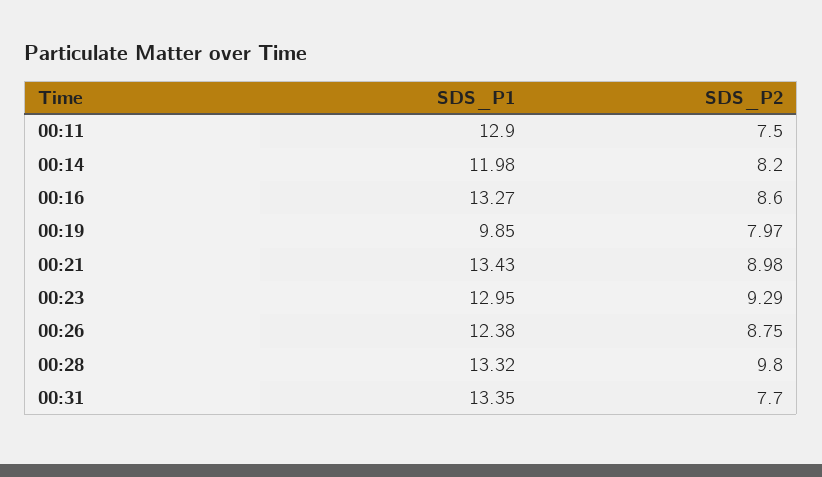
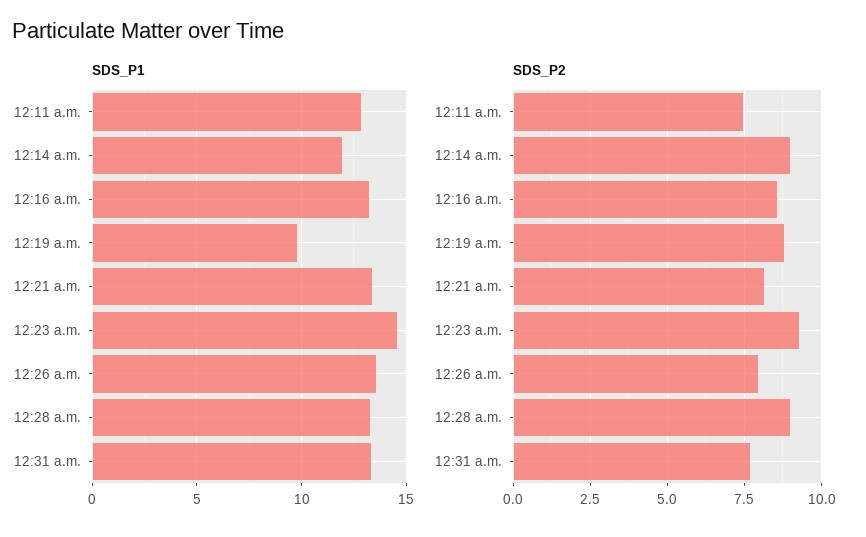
SDS_P2, 00:14: 8.2 -> 9
SDS_P2, 00:19: 7.97 -> 8.75
SDS_P2, 00:21: 8.98 -> 8.25
SDS_P1, 00:23: 12.95 -> 14.5
SDS_P1, 00:26: 12.38 -> 13.5
SDS_P2, 00:26: 8.75 -> 8
SDS_P2, 00:28: 9.8 -> 9

